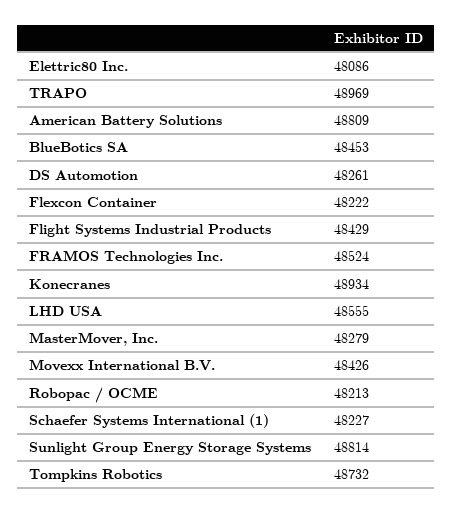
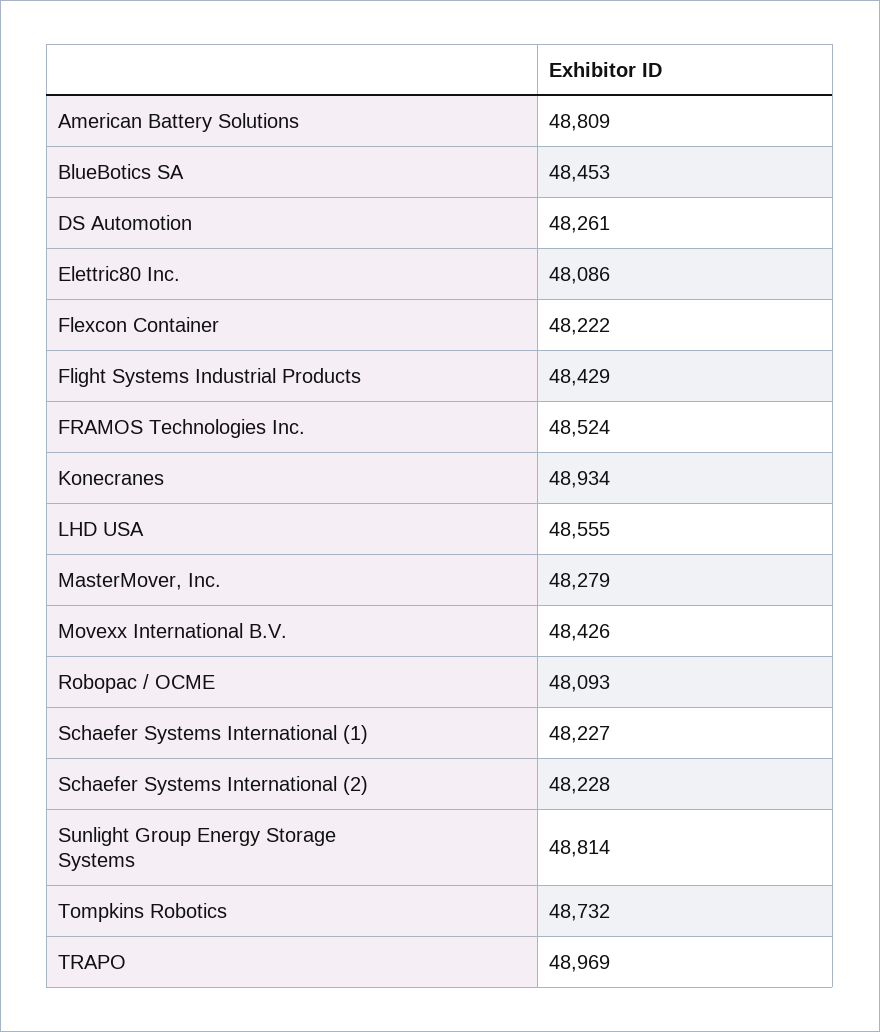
Robopac / OCME: 48213 -> 48093
Schaefer Systems International (2): none -> 48228

